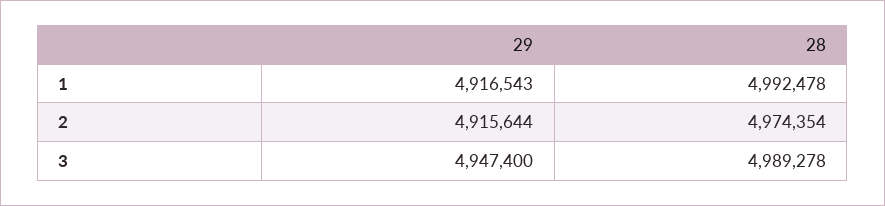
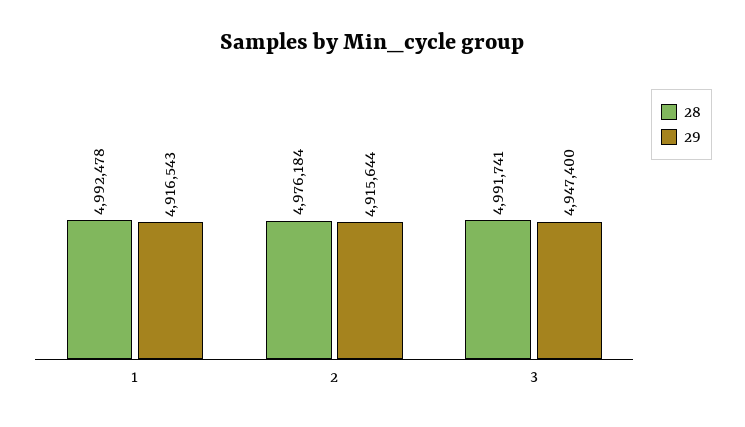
28, 2: 4974354 -> 4976184
28, 3: 4989278 -> 4991741

